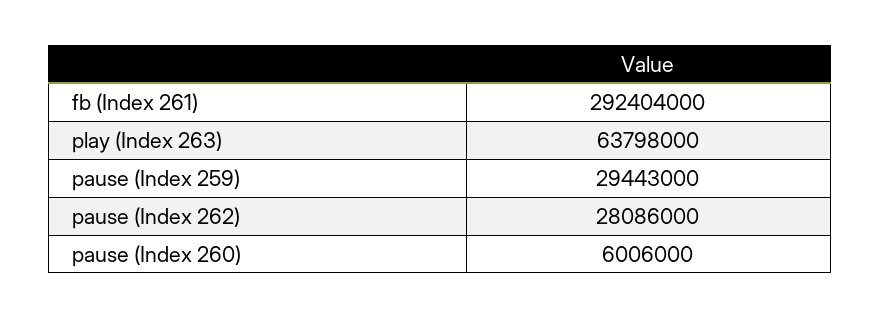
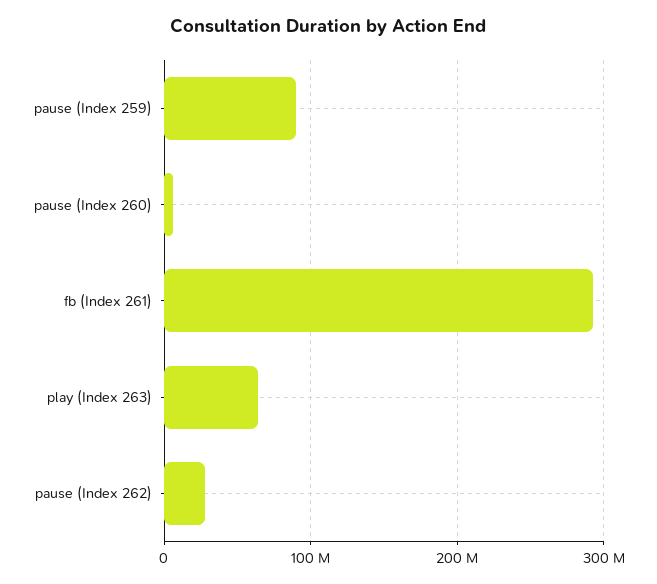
pause (Index 259): 29443000 -> 90000000

